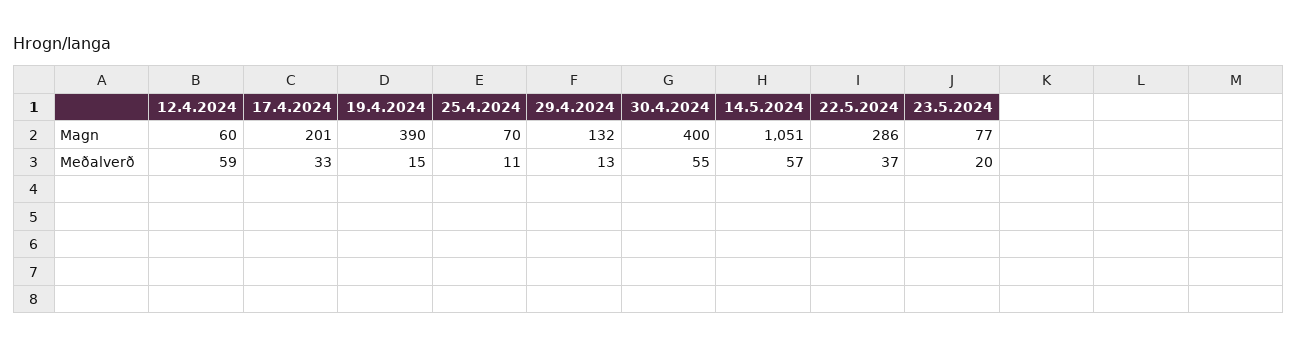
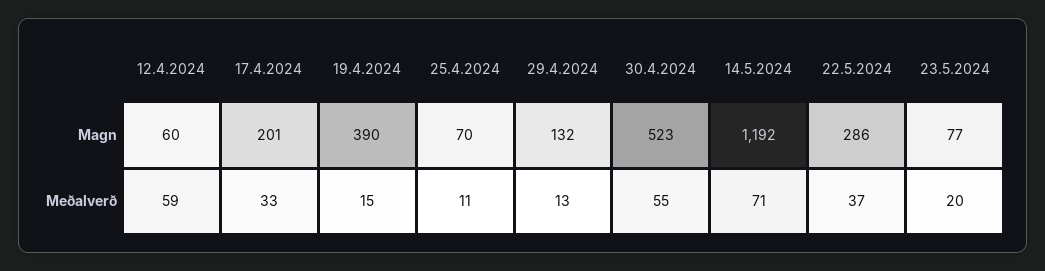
30.4.2024, Magn: 400 -> 523
14.5.2024, Magn: 1051 -> 1192
14.5.2024, Meðalverð: 57 -> 71

